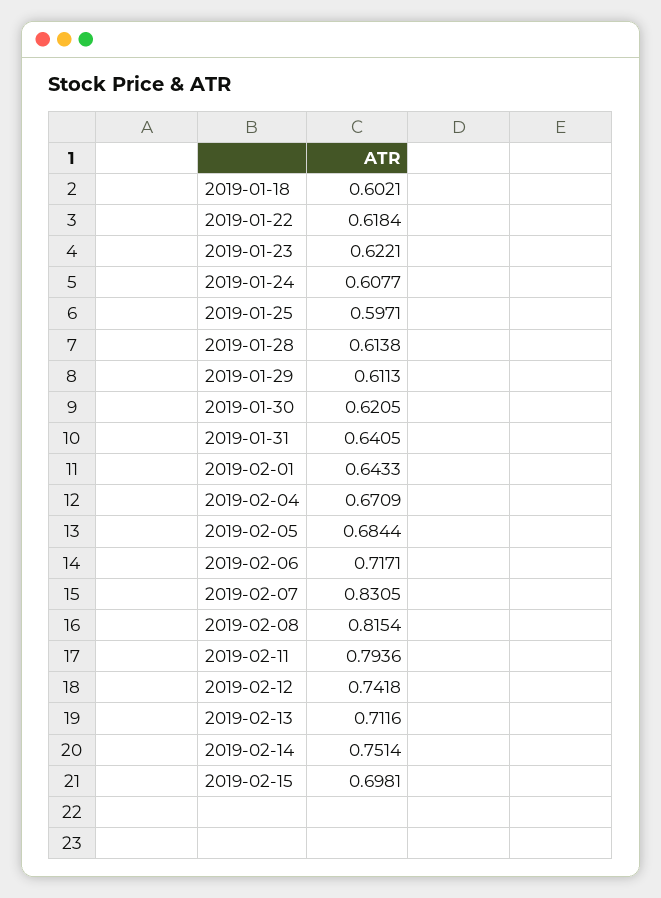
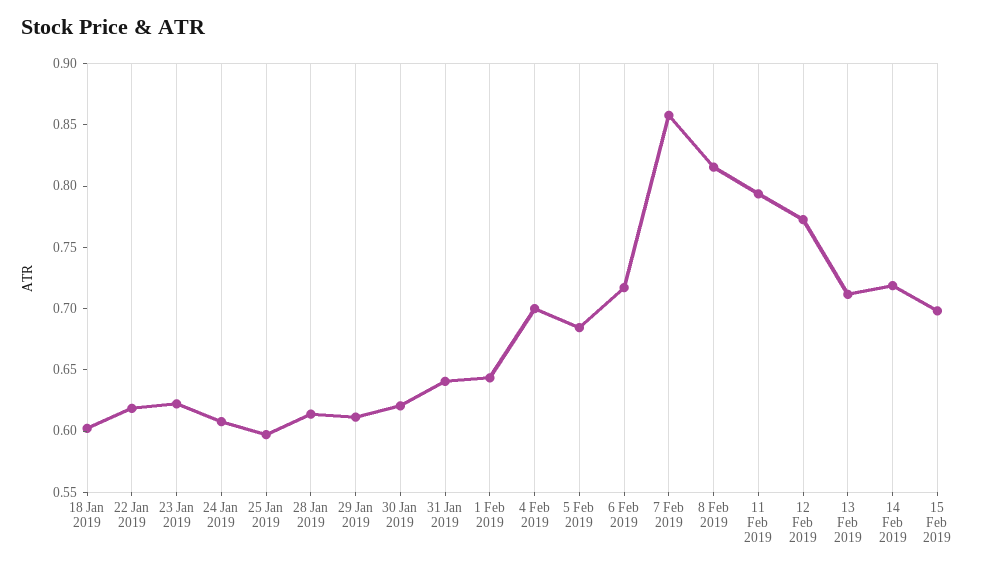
2019-02-04: 0.6709 -> 0.7
2019-02-07: 0.8305 -> 0.86
2019-02-12: 0.7418 -> 0.77
2019-02-14: 0.7514 -> 0.72

